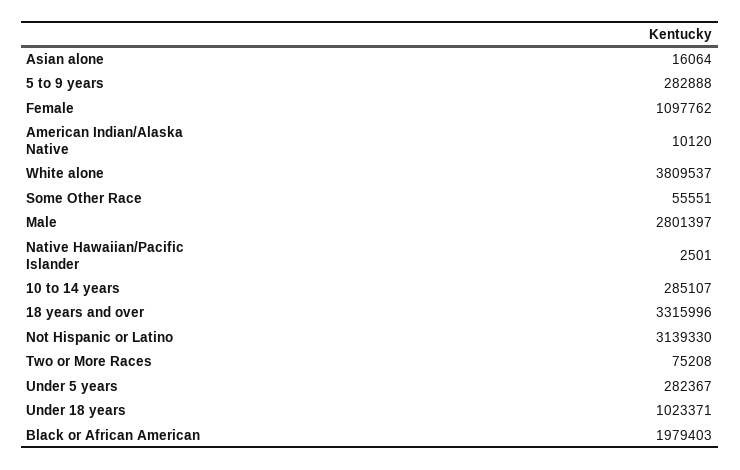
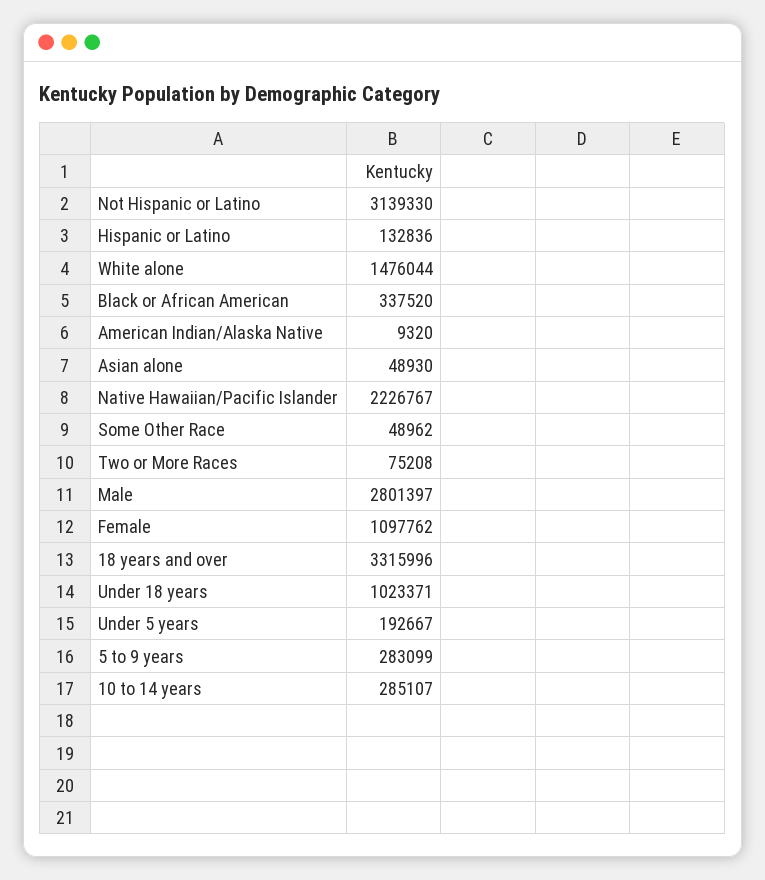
Asian alone: 16064 -> 48930
5 to 9 years: 282888 -> 283099
American Indian/Alaska Native: 10120 -> 9320
White alone: 3809537 -> 1476044
Some Other Race: 55551 -> 48962
Native Hawaiian/Pacific Islander: 2501 -> 2226767
Under 5 years: 282367 -> 192667
Black or African American: 1979403 -> 337520
Hispanic or Latino: none -> 132836

